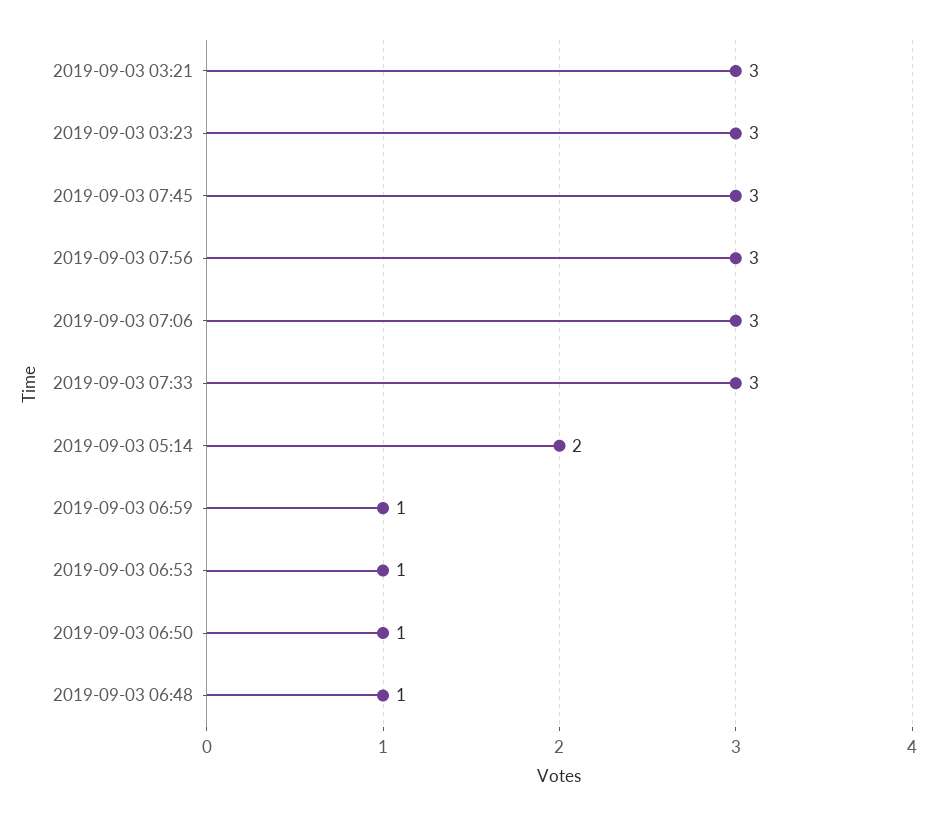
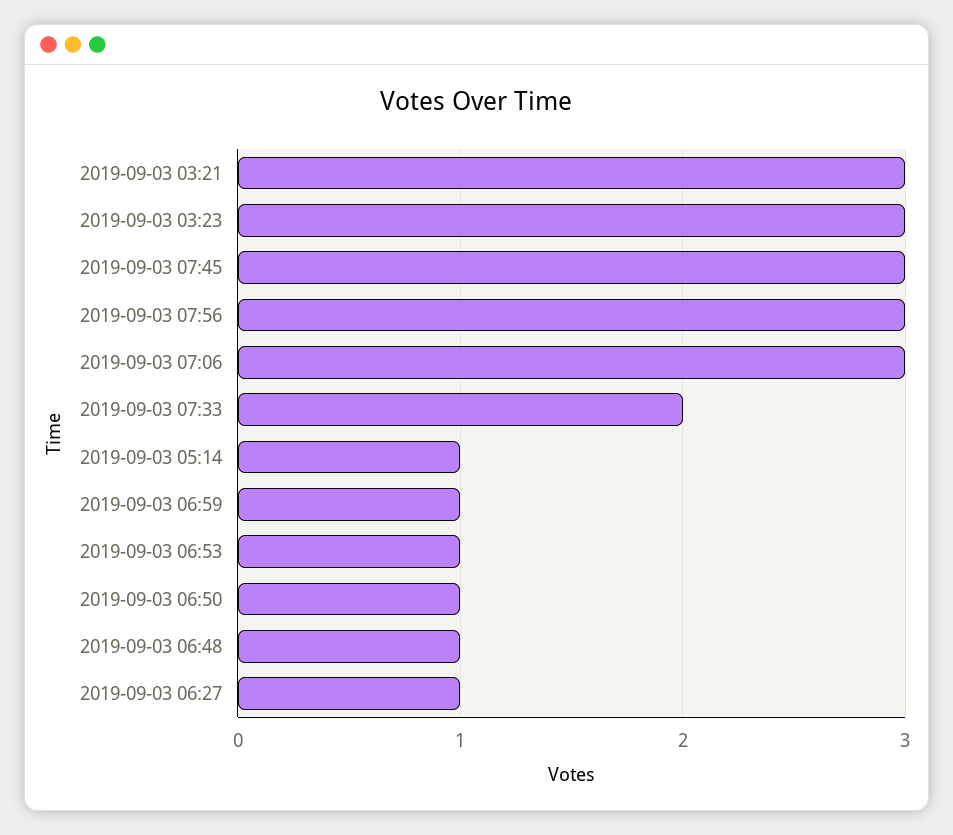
2019-09-03 07:33: 3 -> 2
2019-09-03 05:14: 2 -> 1
2019-09-03 06:27: none -> 1

